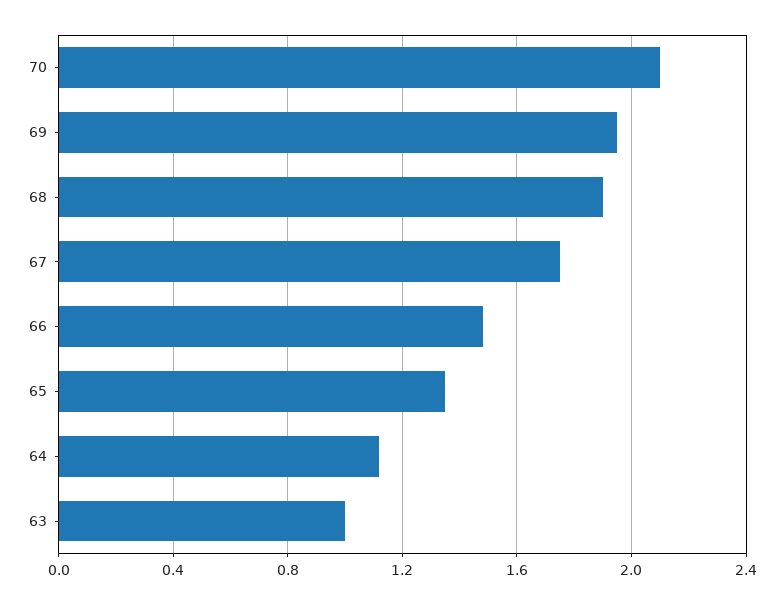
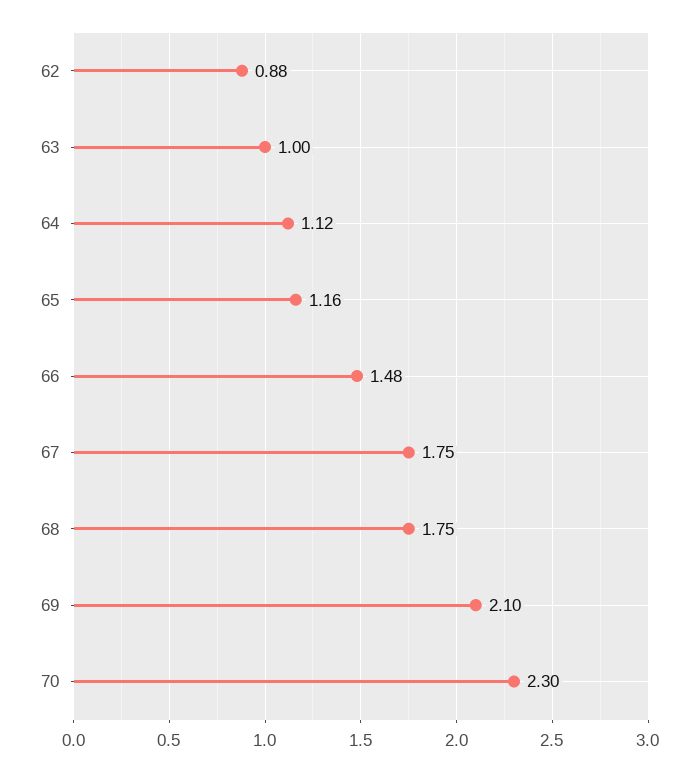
70: 2.1 -> 2.3
69: 1.95 -> 2.1
68: 1.9 -> 1.75
65: 1.35 -> 1.16
62: none -> 0.88

